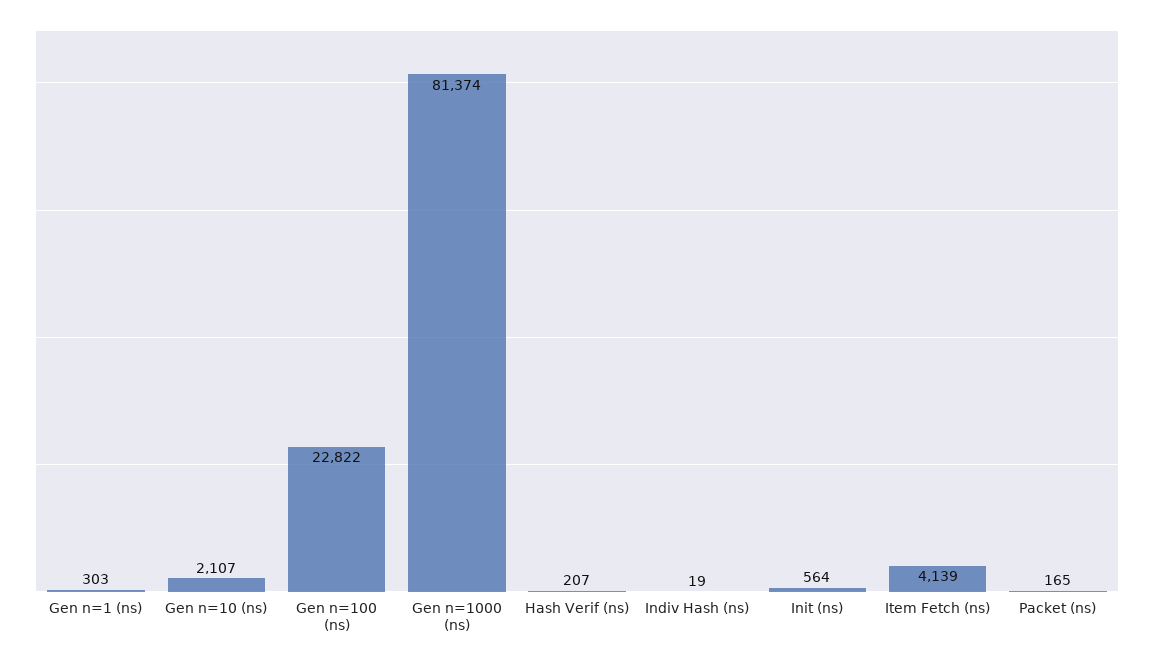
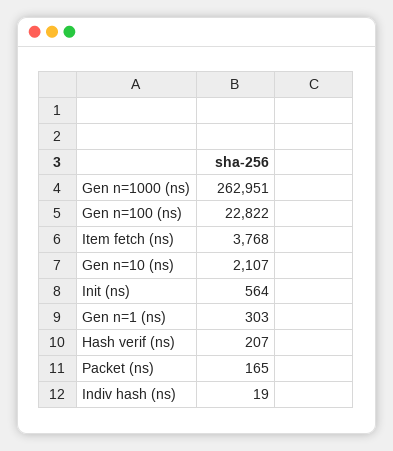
Gen n=1000 (ns): 81374 -> 262951
Item Fetch (ns): 4139 -> 3768

